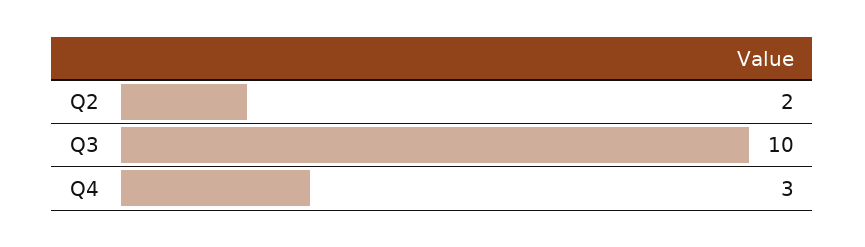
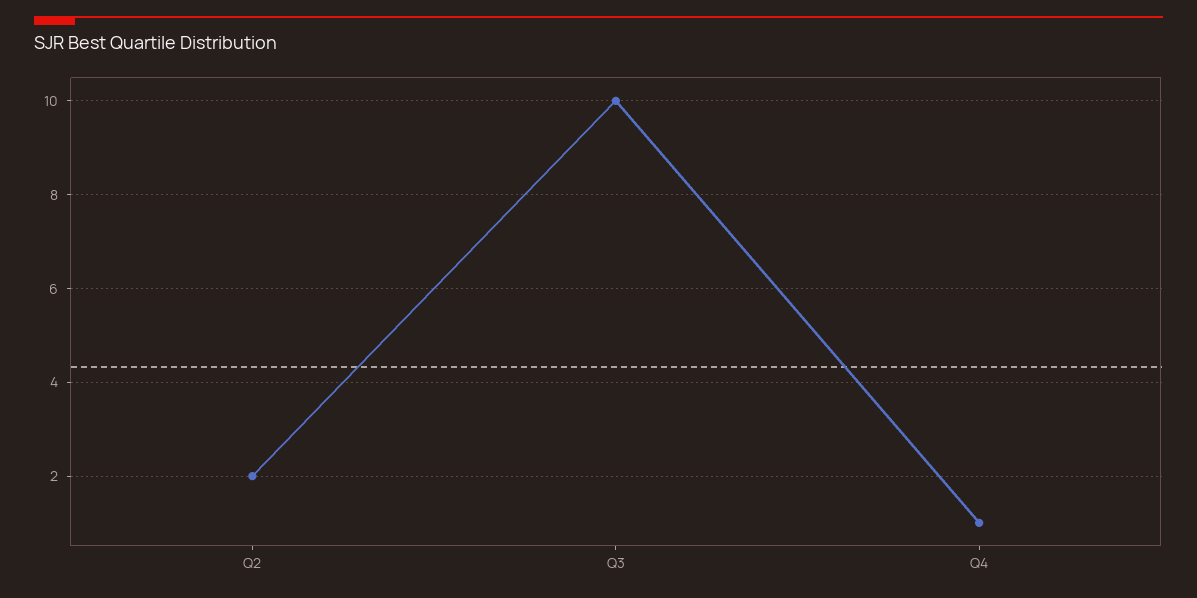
Q4: 3 -> 1

